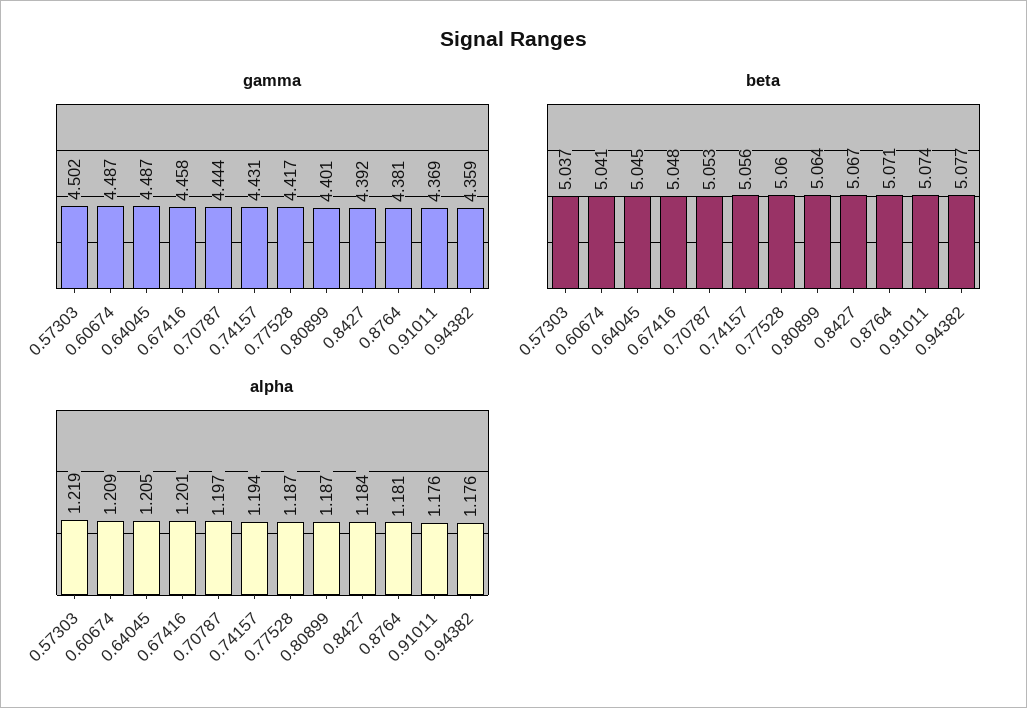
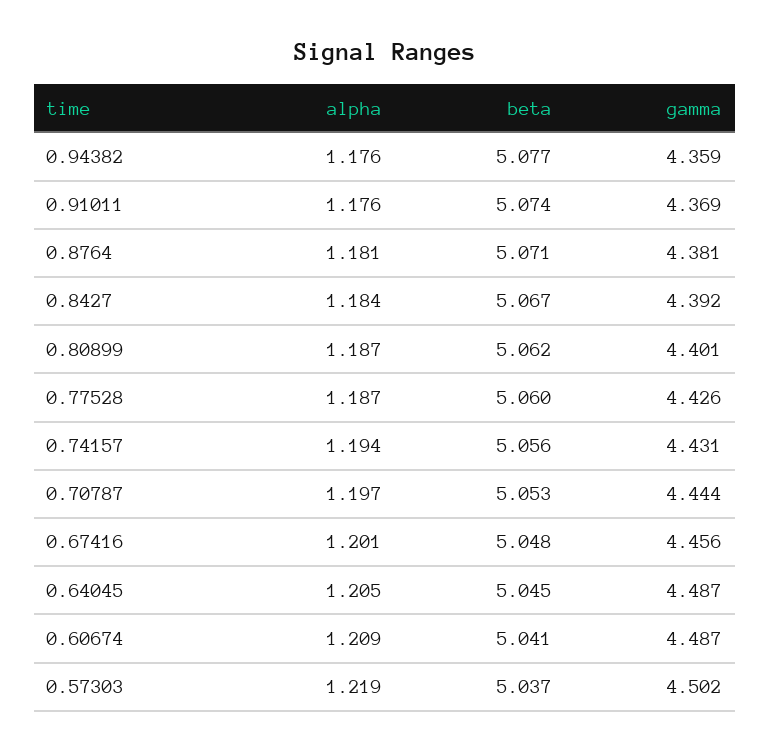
gamma, 0.67416: 4.458 -> 4.456
gamma, 0.77528: 4.417 -> 4.426
beta, 0.80899: 5.064 -> 5.062

